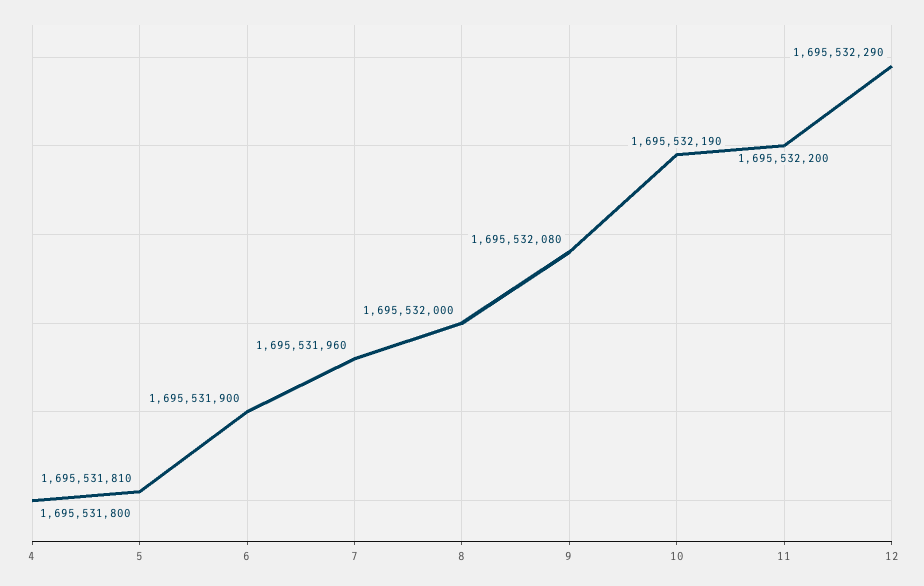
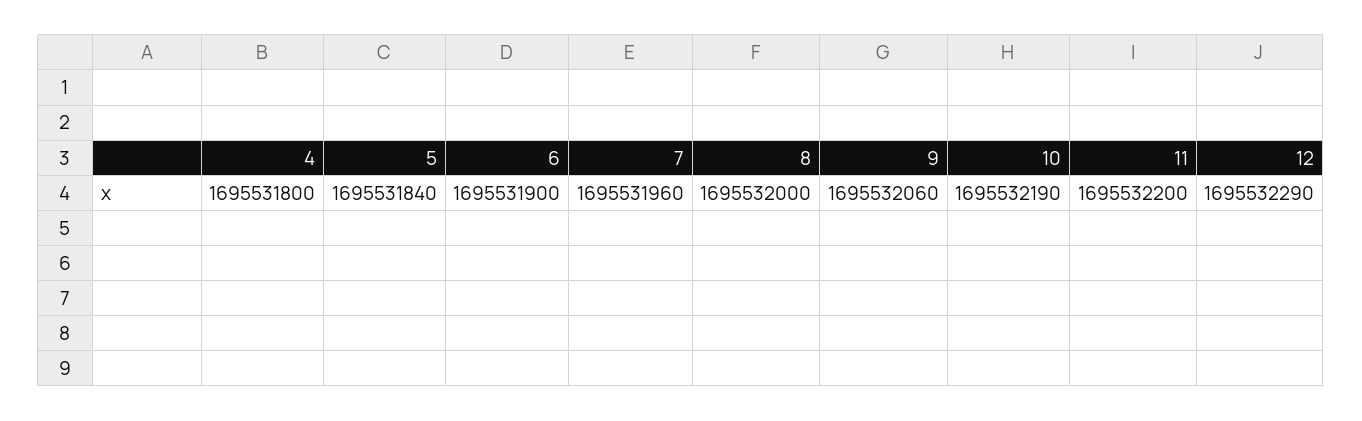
5: 1695531810 -> 1695531840
9: 1695532080 -> 1695532060

